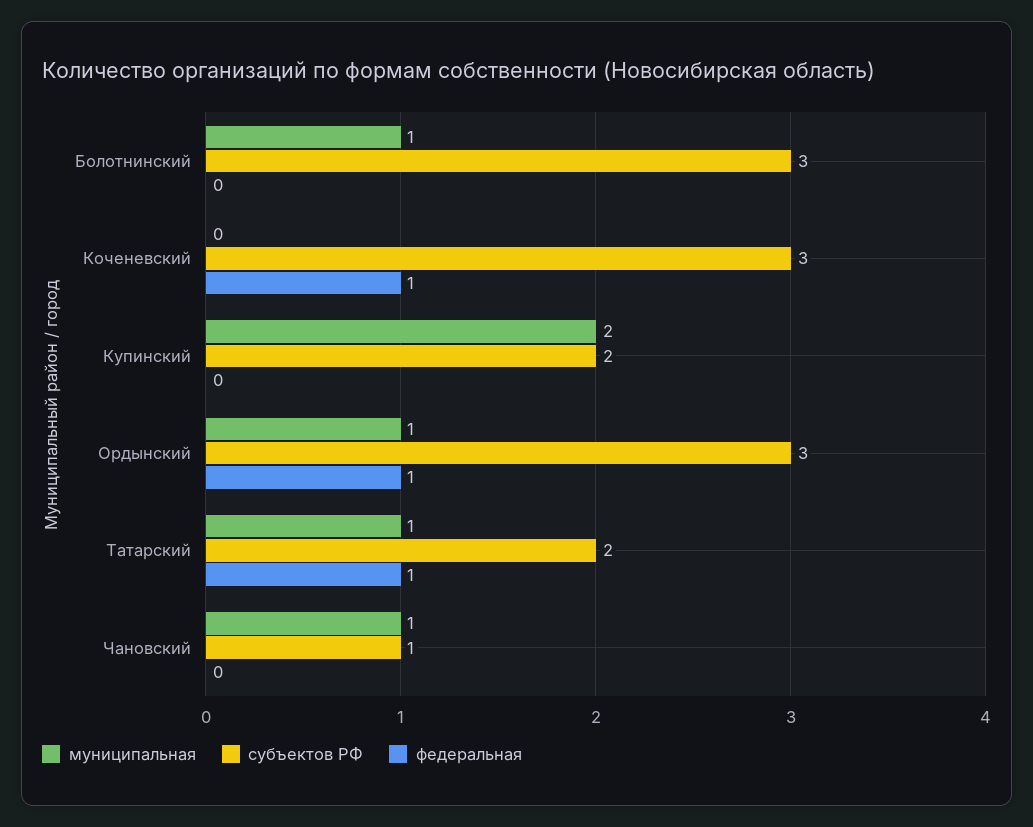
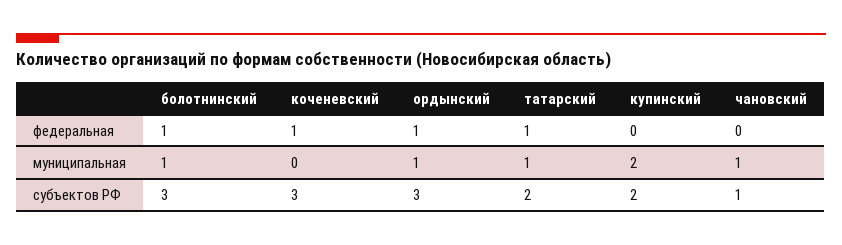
федеральная, Болотнинский: 0 -> 1

